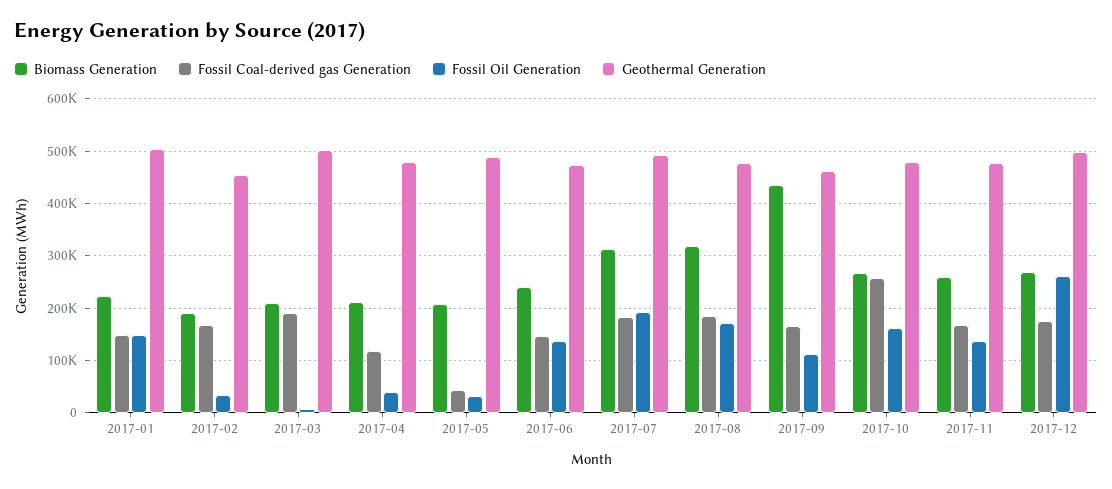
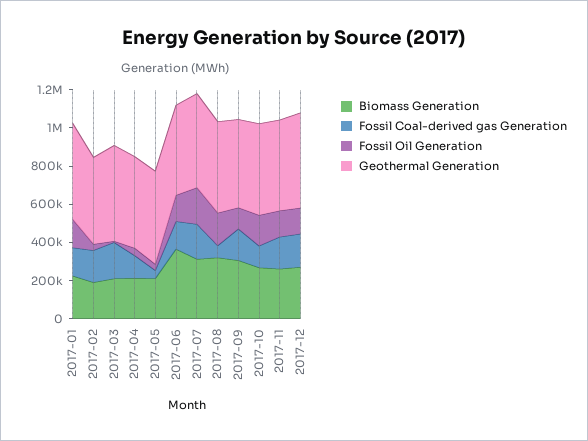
Biomass Generation, 2017-06: 240000 -> 350000
Fossil Coal-derived gas Generation, 2017-08: 180000 -> 50000
Biomass Generation, 2017-09: 440000 -> 300000
Fossil Coal-derived gas Generation, 2017-10: 260000 -> 100000
Fossil Oil Generation, 2017-12: 260000 -> 150000

